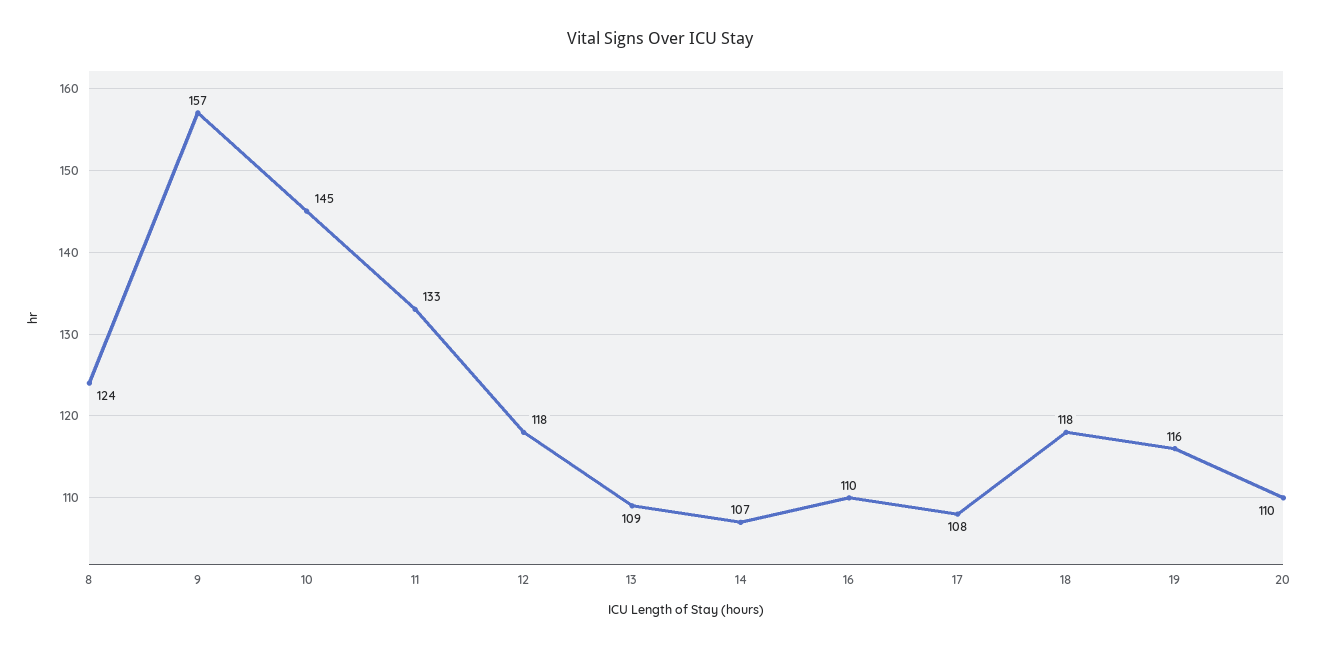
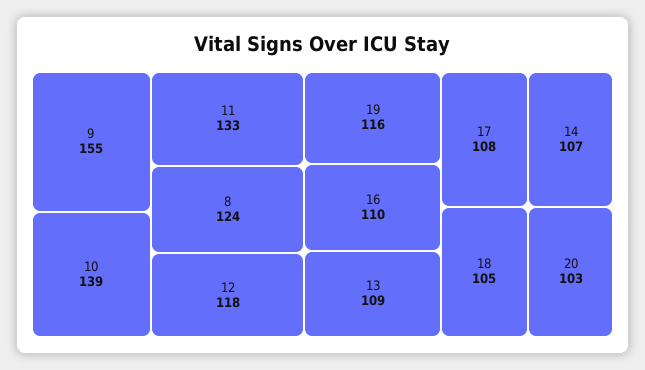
9: 157 -> 155
10: 145 -> 139
18: 118 -> 105
20: 110 -> 103

